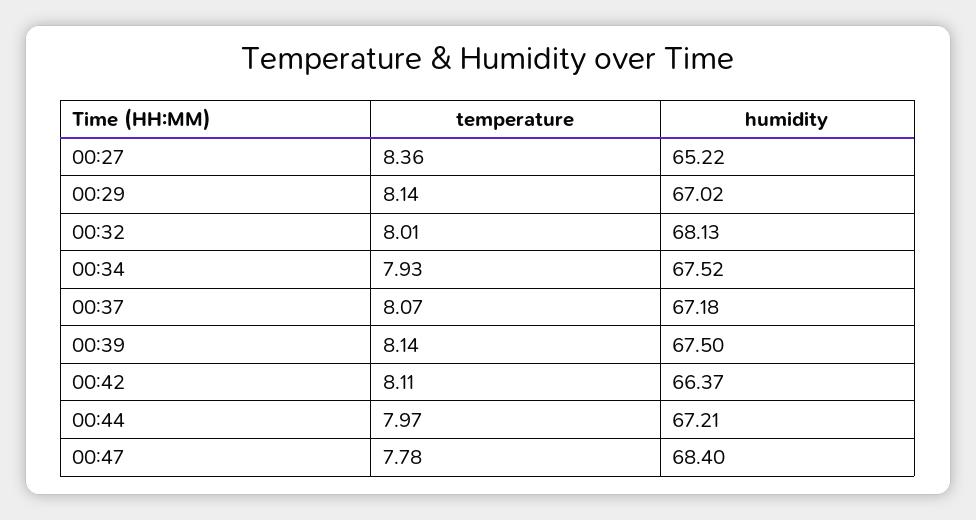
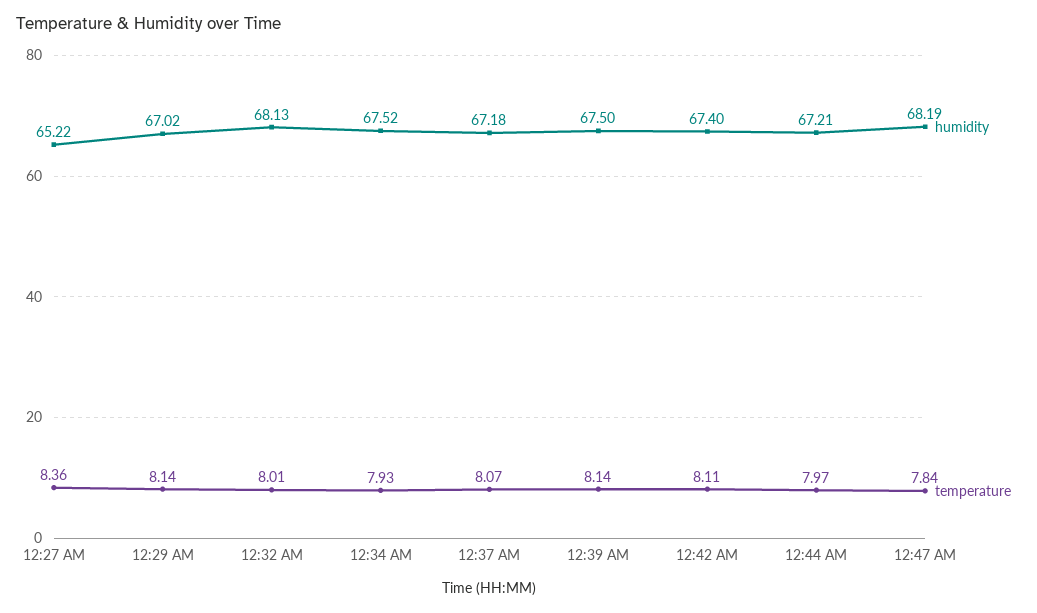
humidity, 00:42: 66.37 -> 67.4
temperature, 00:47: 7.78 -> 7.84
humidity, 00:47: 68.4 -> 68.19

